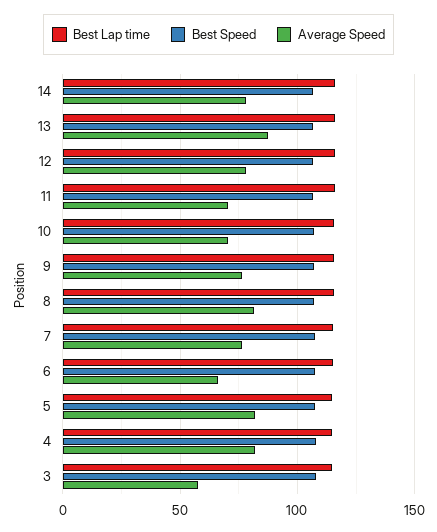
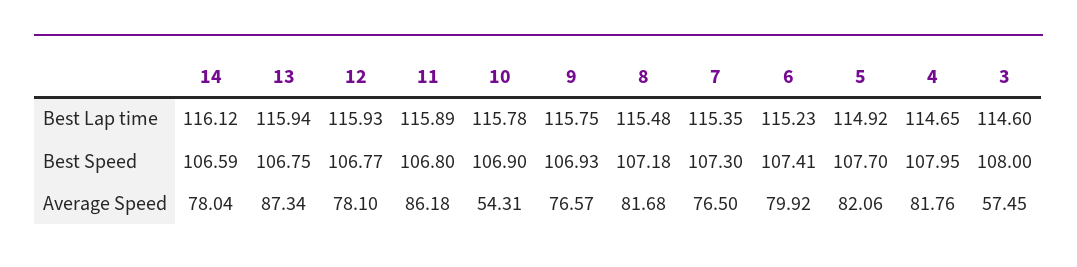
Average Speed, 11: 70 -> 86.18
Average Speed, 10: 70 -> 54.31
Average Speed, 6: 65 -> 79.92

